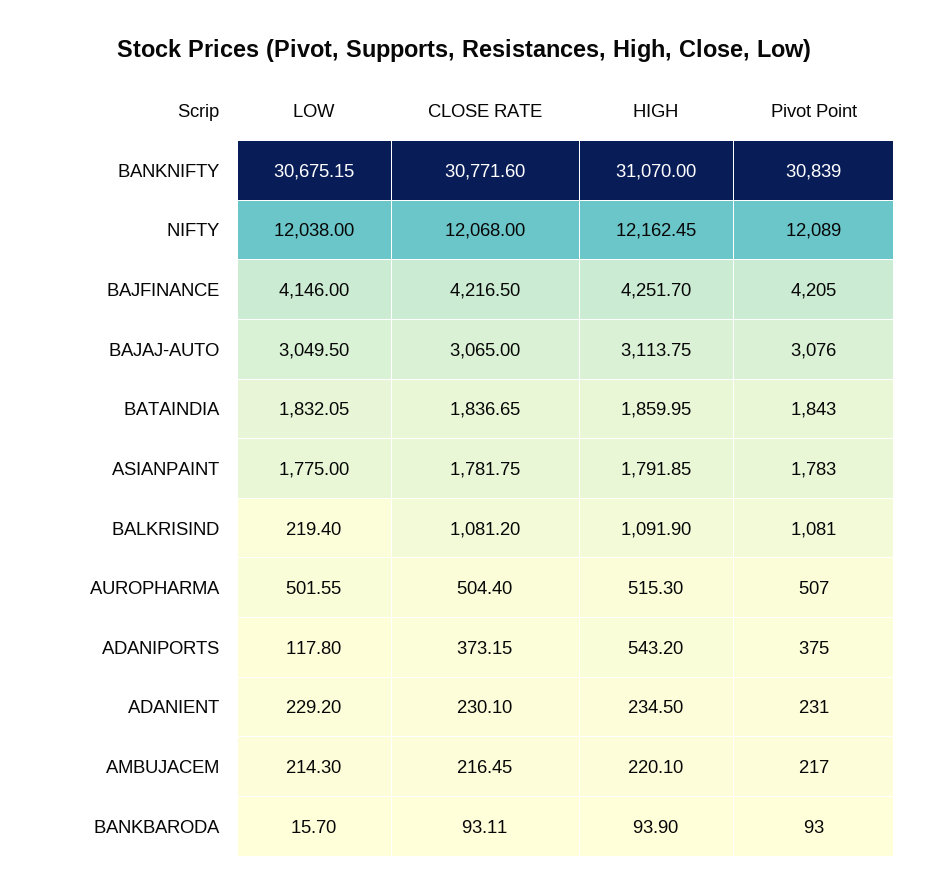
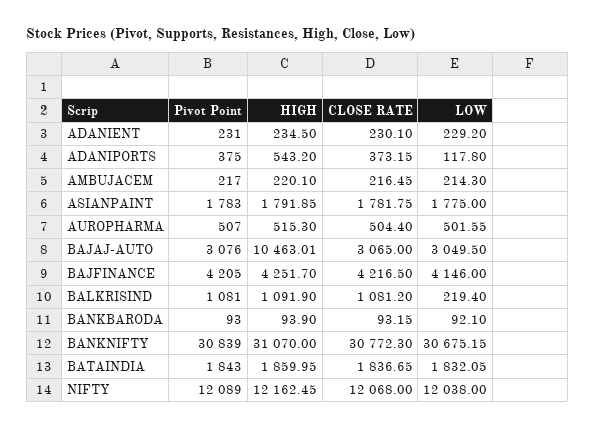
CLOSE RATE, BANKNIFTY: 30771.6 -> 30772.3
HIGH, BAJAJ-AUTO: 3113.75 -> 10463.01
LOW, BANKBARODA: 15.7 -> 92.1
CLOSE RATE, BANKBARODA: 93.11 -> 93.15

